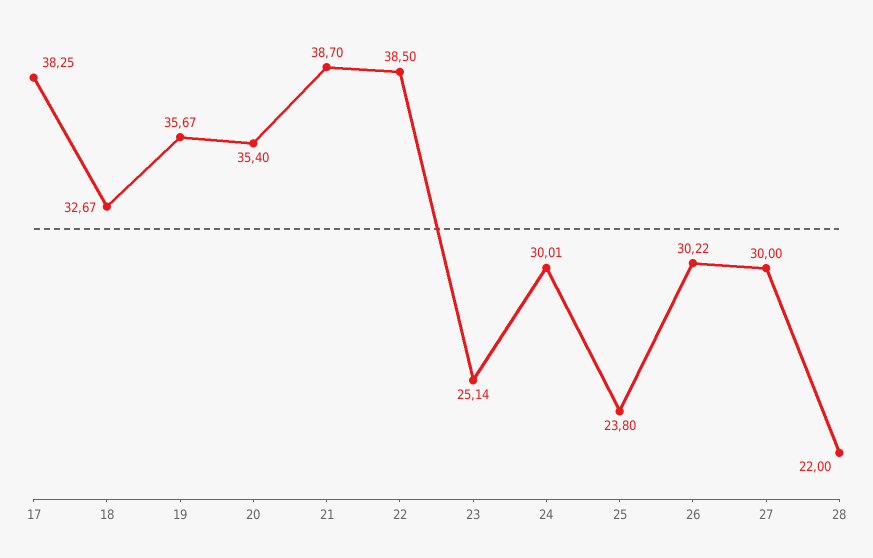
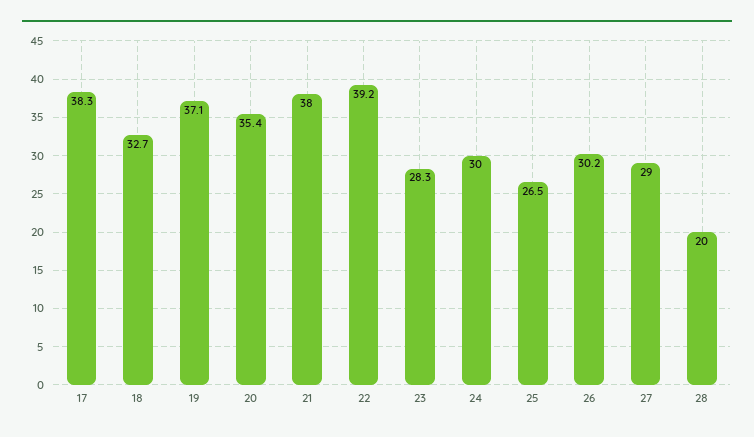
19: 35.67 -> 37.1
21: 38.7 -> 38
22: 38.5 -> 39.2
23: 25.14 -> 28.3
25: 23.8 -> 26.5
27: 30 -> 29
28: 22 -> 20

